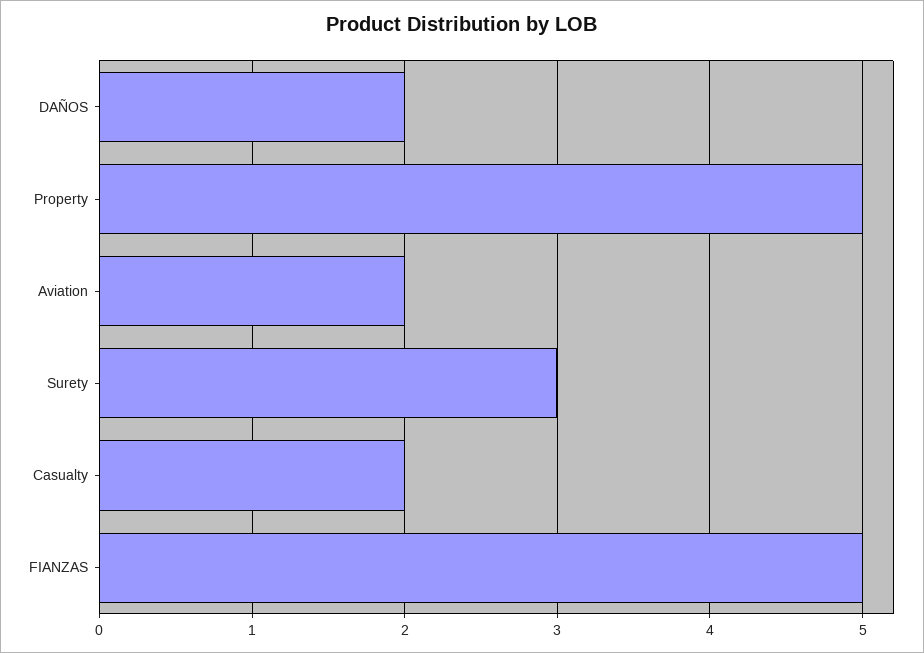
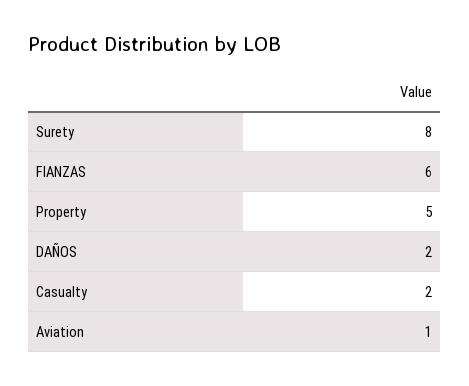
Aviation: 2 -> 1
Surety: 3 -> 8
FIANZAS: 5 -> 6

